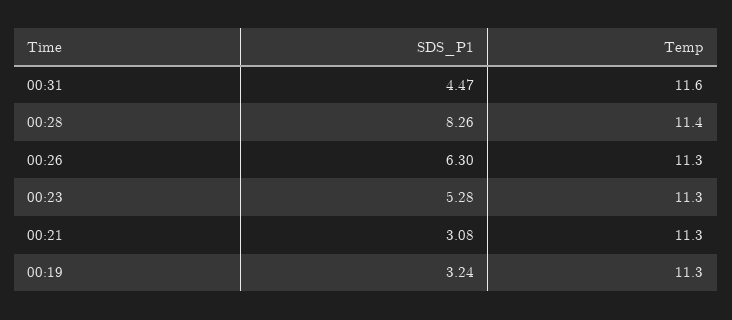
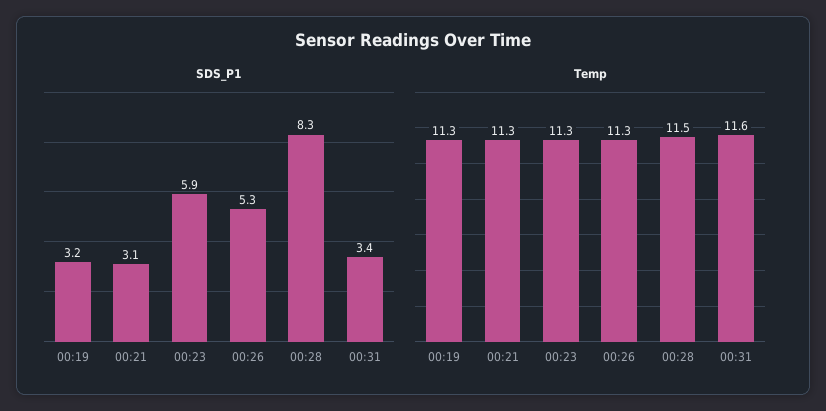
SDS_P1, 00:31: 4.47 -> 3.4
Temp, 00:28: 11.4 -> 11.5
SDS_P1, 00:26: 6.3 -> 5.3
SDS_P1, 00:23: 5.28 -> 5.9

